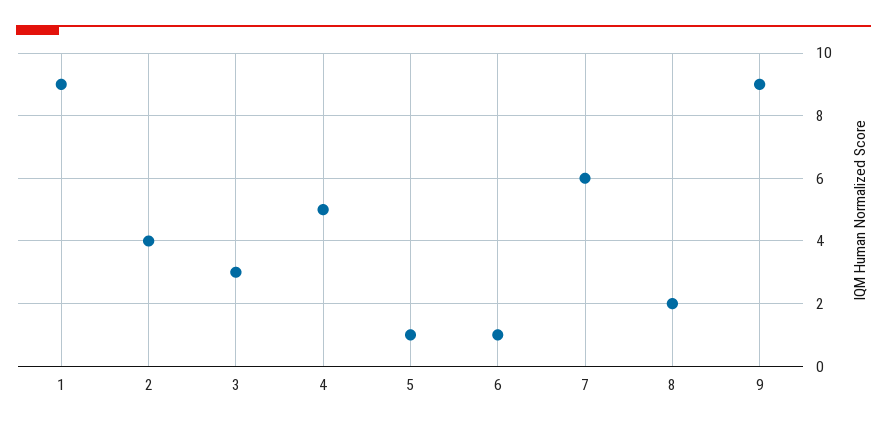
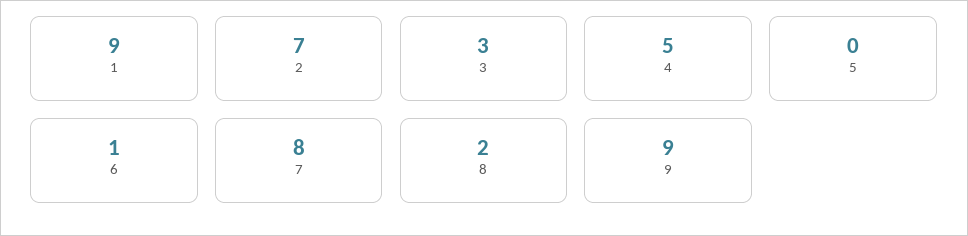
2: 4 -> 7
5: 1 -> 0
7: 6 -> 8

